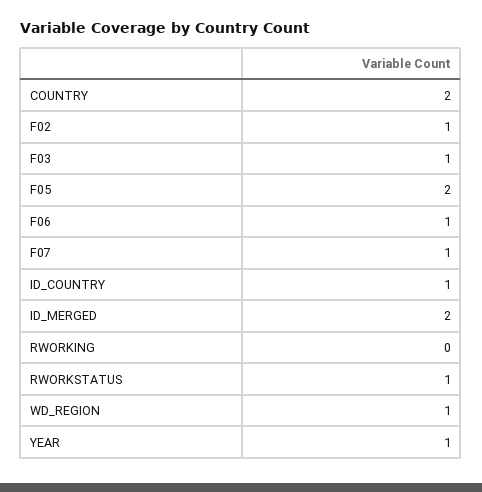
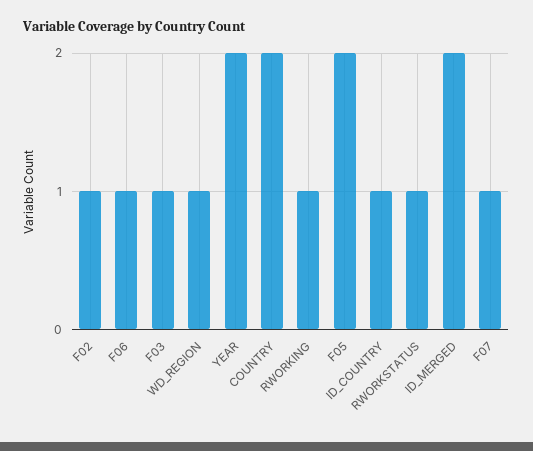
RWORKING: 0 -> 1
YEAR: 1 -> 2

